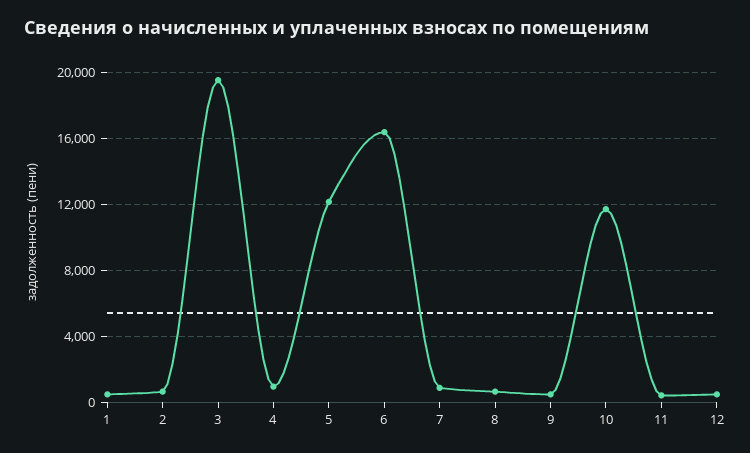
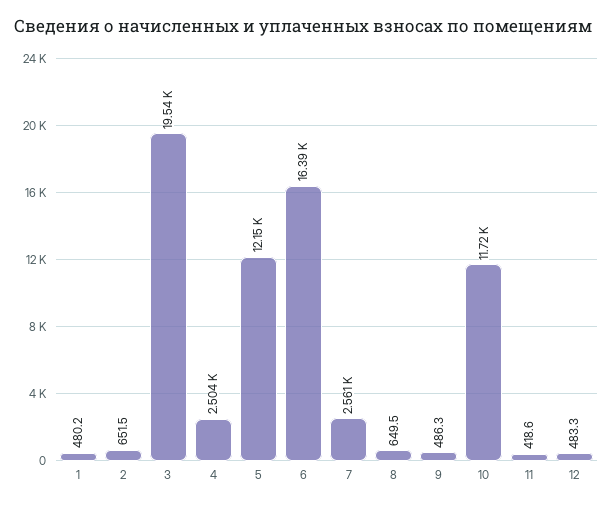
4: 1000 -> 2504
7: 1000 -> 2561

